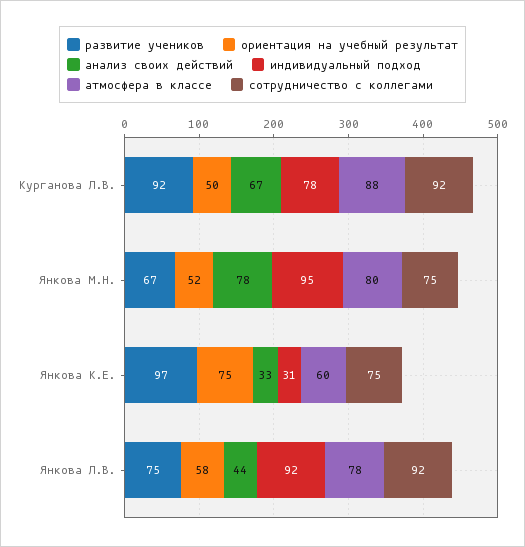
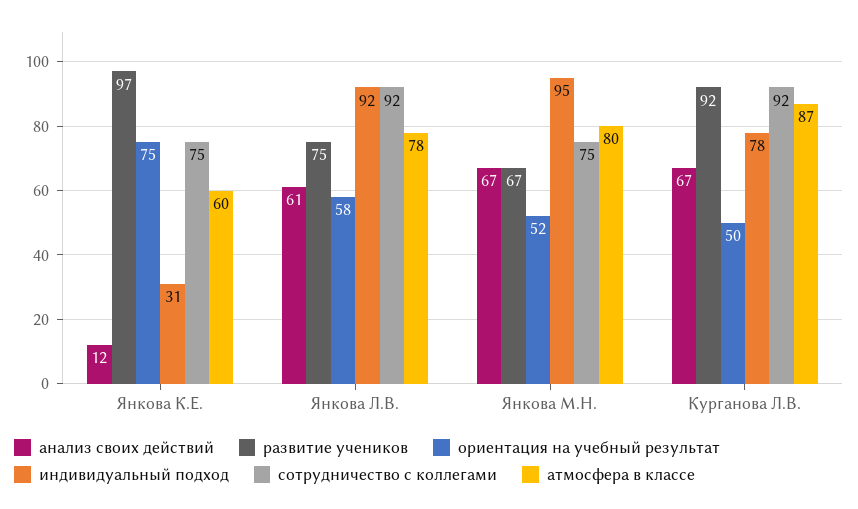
атмосфера в классе, Курганова Л.В.: 88 -> 87
анализ своих действий, Янкова М.Н.: 78 -> 67
анализ своих действий, Янкова К.Е.: 33 -> 12
анализ своих действий, Янкова Л.В.: 44 -> 61

